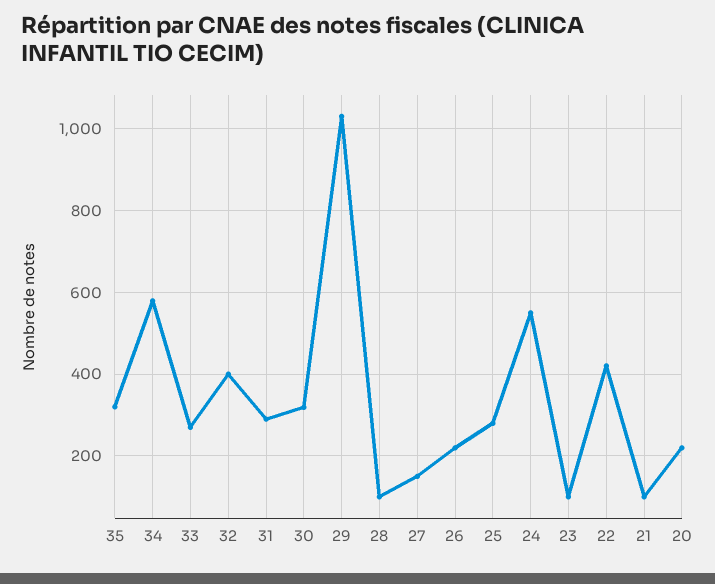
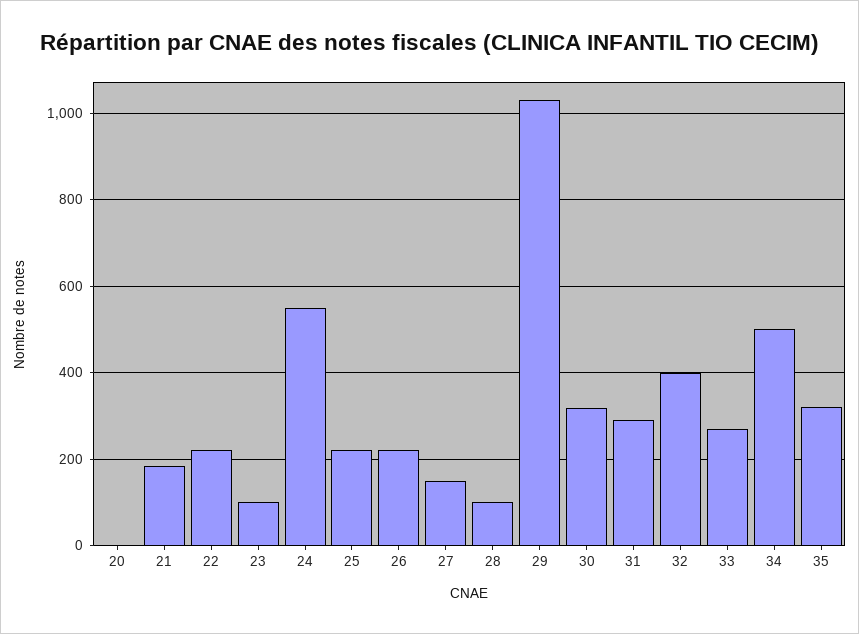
34: 580 -> 500
25: 280 -> 220
22: 420 -> 220
21: 100 -> 180
20: 220 -> 0

